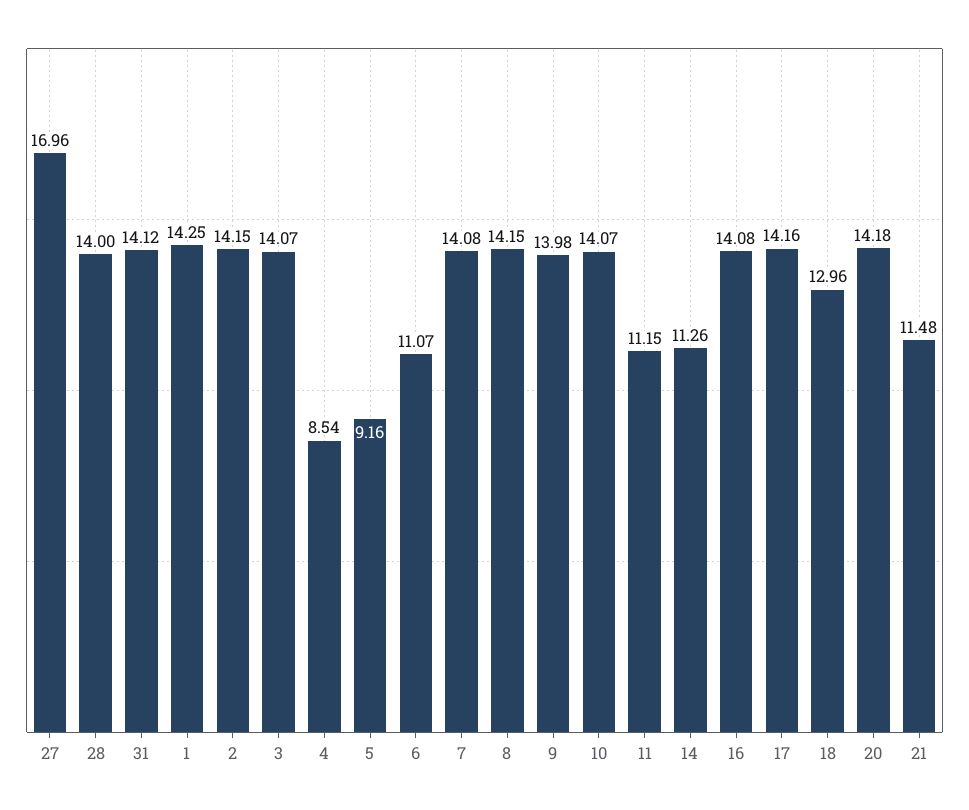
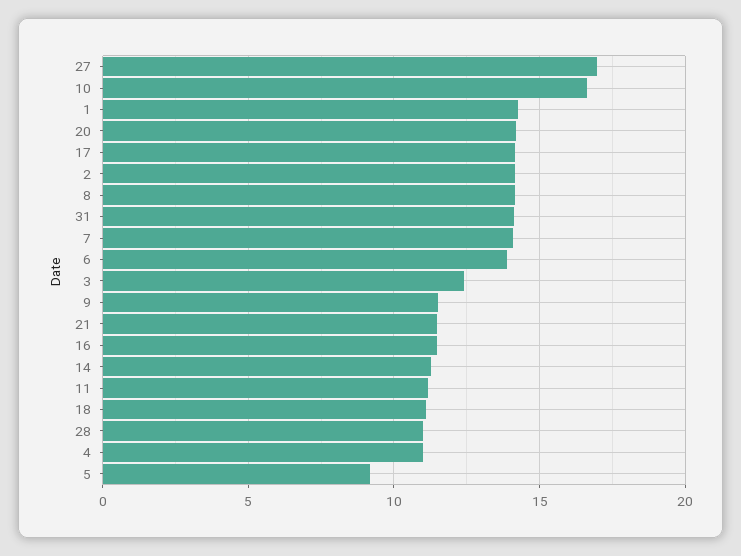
28: 14 -> 11
3: 14.07 -> 12.5
4: 8.54 -> 11
6: 11.07 -> 14
9: 13.98 -> 11.5
10: 14.07 -> 16.5
16: 14.08 -> 11.5
18: 12.96 -> 11

